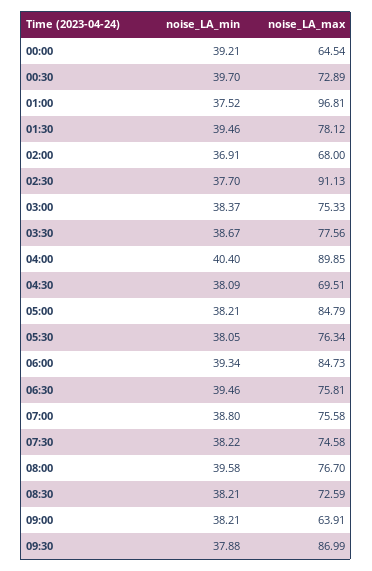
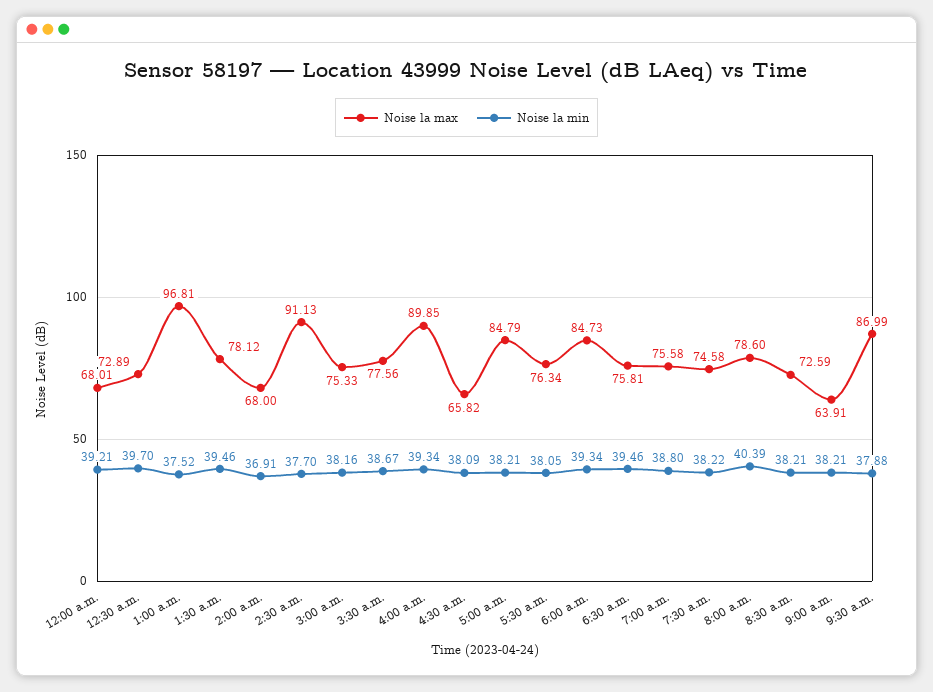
noise_LA_max, 00:00: 64.54 -> 68.01
noise_LA_min, 03:00: 38.37 -> 38.16
noise_LA_min, 04:00: 40.4 -> 39.34
noise_LA_max, 04:30: 69.51 -> 65.82
noise_LA_min, 08:00: 39.58 -> 40.39
noise_LA_max, 08:00: 76.7 -> 78.6

